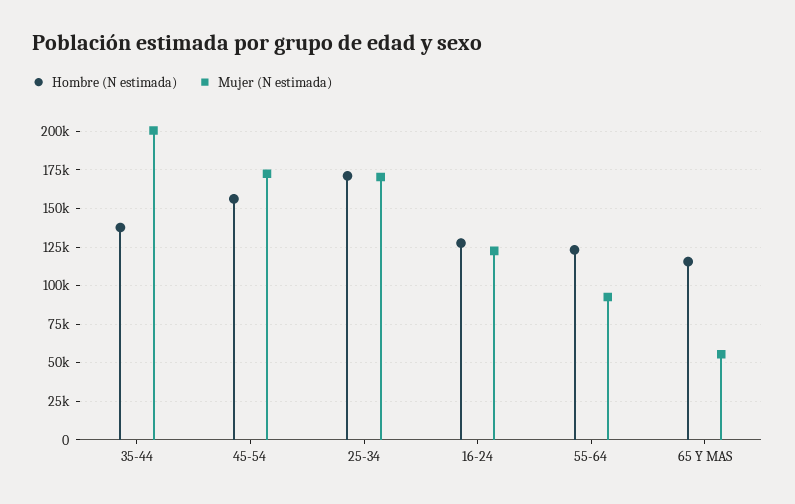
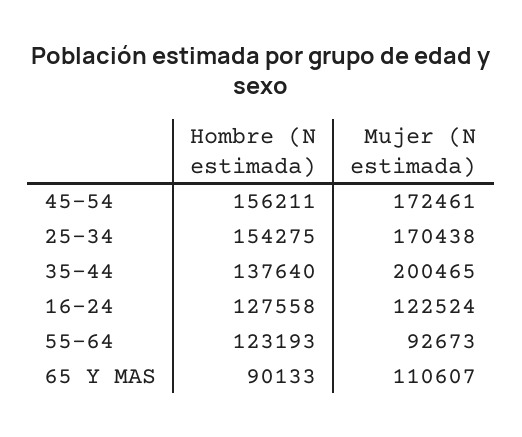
Hombre (N estimada), 25-34: 170000 -> 154275
Hombre (N estimada), 65 Y MAS: 115000 -> 90133
Mujer (N estimada), 65 Y MAS: 55000 -> 110607

